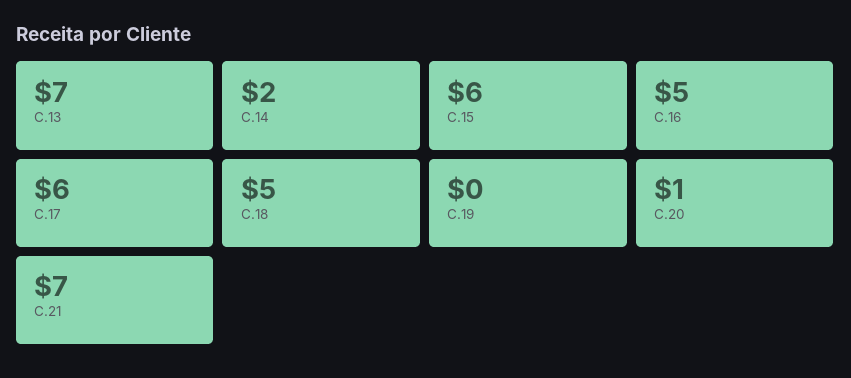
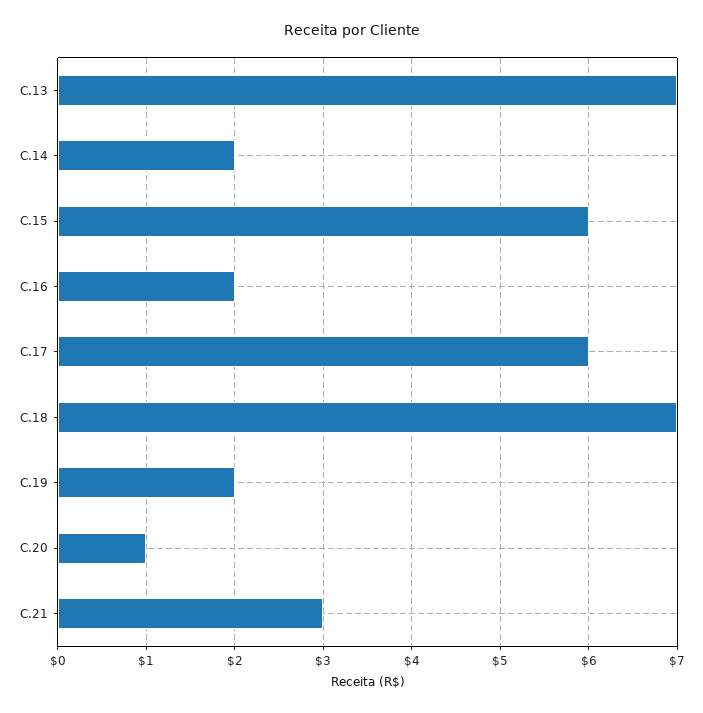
C.16: 5 -> 2
C.18: 5 -> 7
C.19: 0 -> 2
C.21: 7 -> 3

